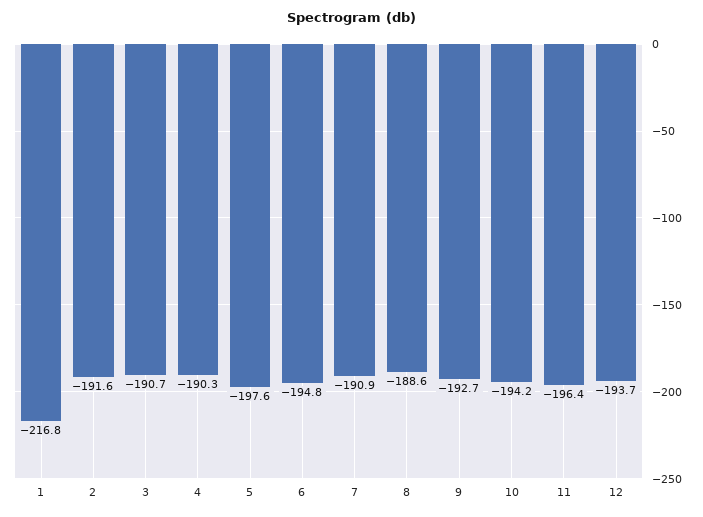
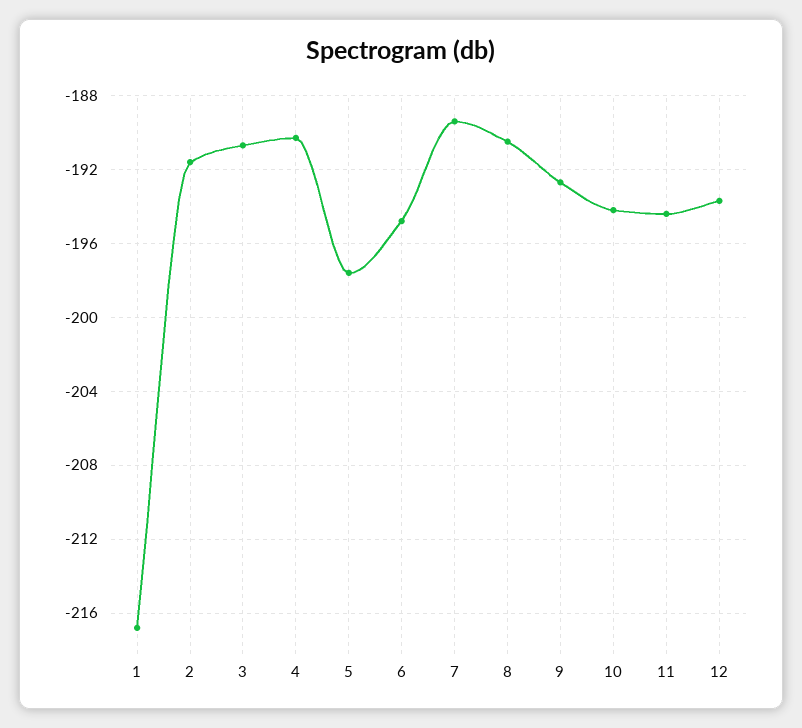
7: -190.9 -> -189.5
8: -188.6 -> -190.5
11: -196.4 -> -194.5

